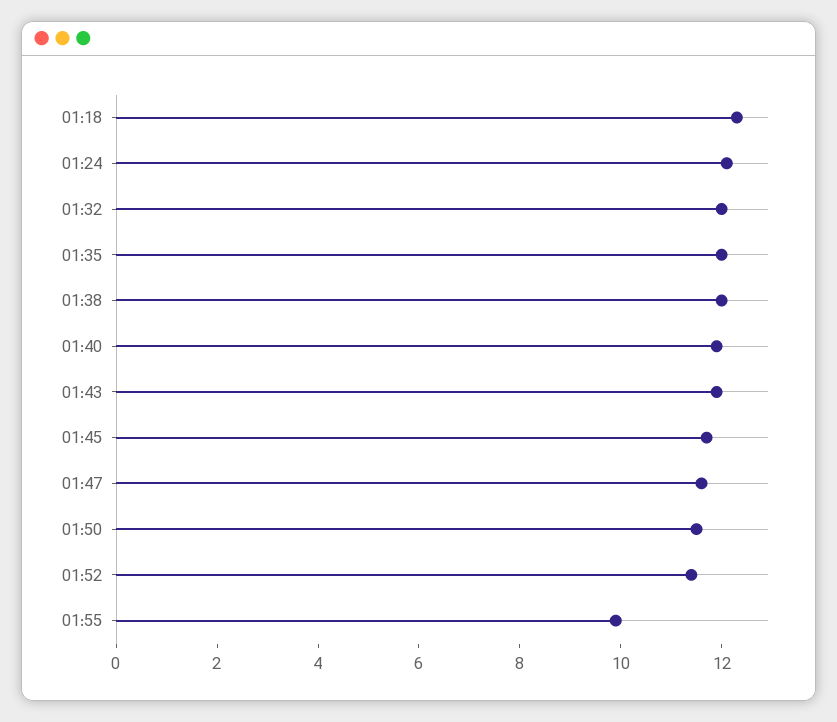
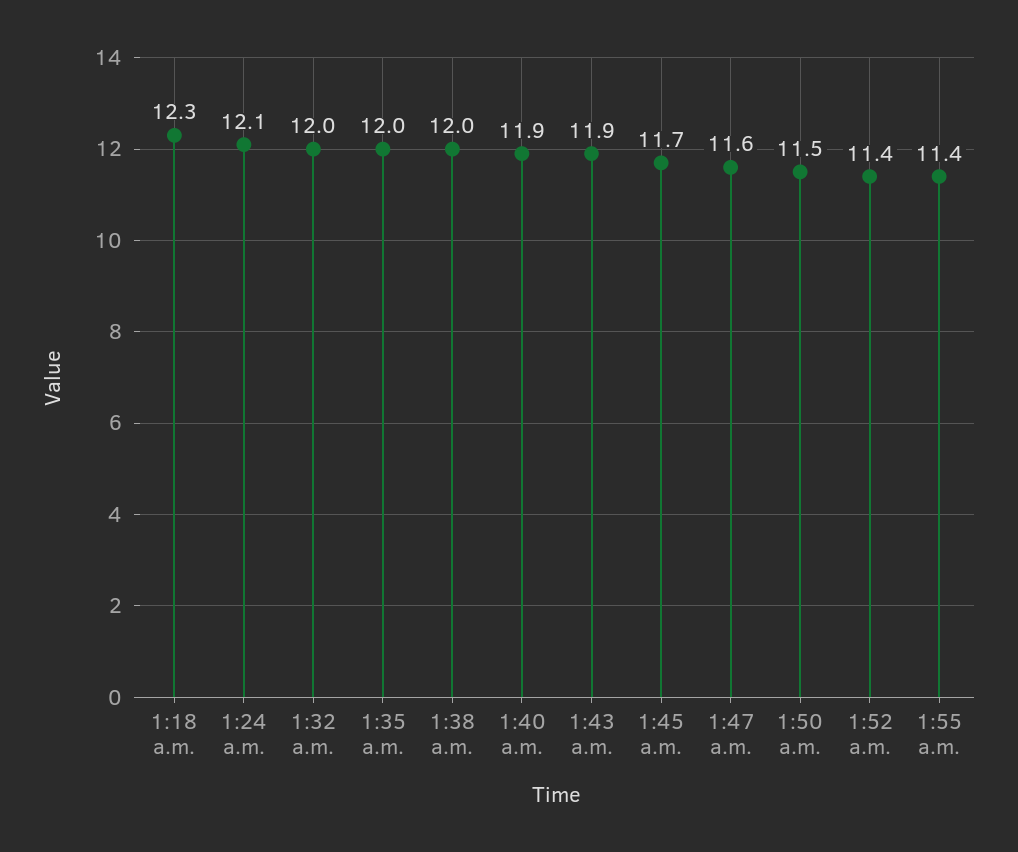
01:55: 10 -> 11.4

